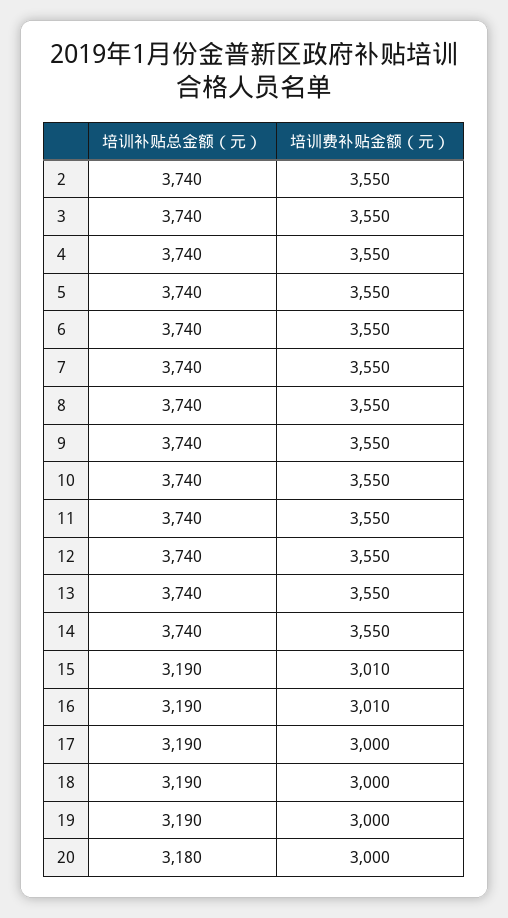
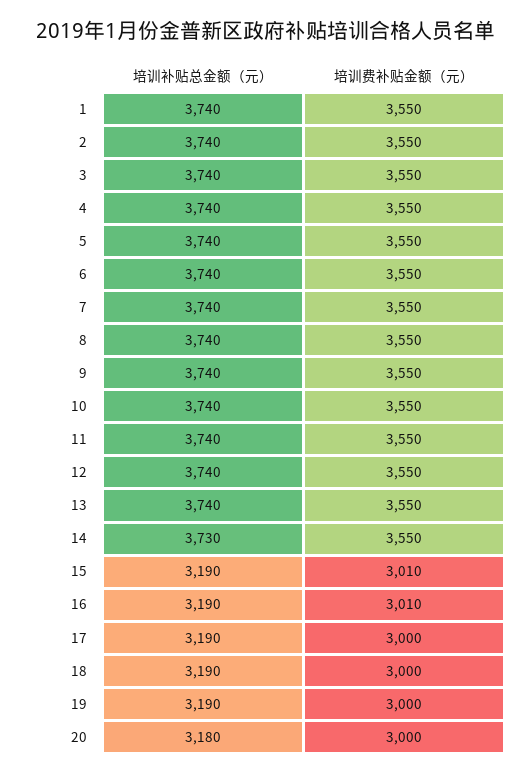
培训补贴总金额（元）, 14: 3740 -> 3730
培训补贴总金额（元）, 1: none -> 3740
培训费补贴金额（元）, 1: none -> 3550

